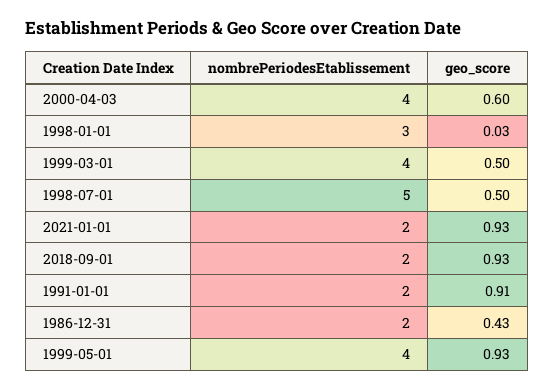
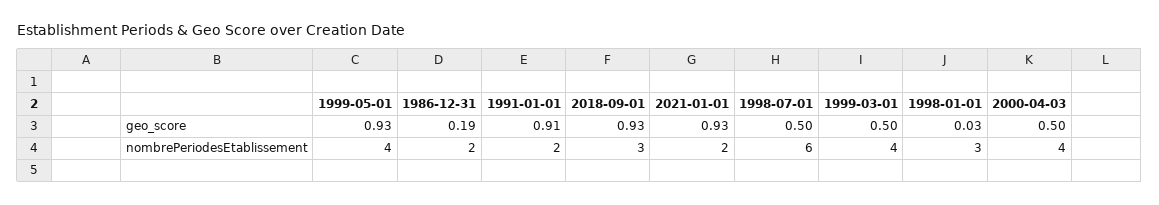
geo_score, 2000-04-03: 0.6 -> 0.5
nombrePeriodesEtablissement, 1998-07-01: 5 -> 6
nombrePeriodesEtablissement, 2018-09-01: 2 -> 3
geo_score, 1986-12-31: 0.43 -> 0.19

